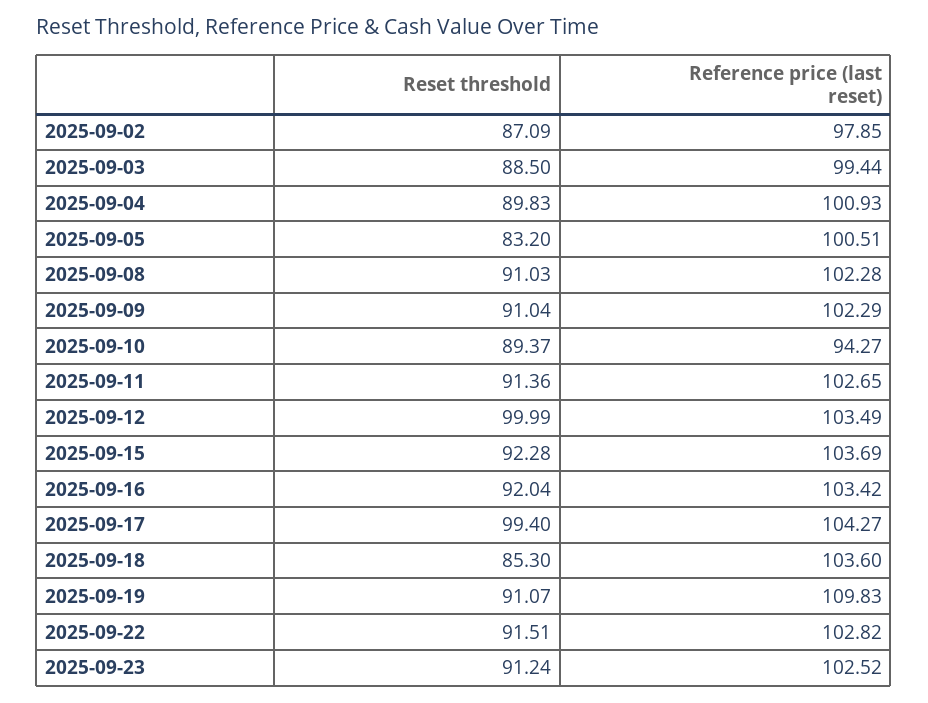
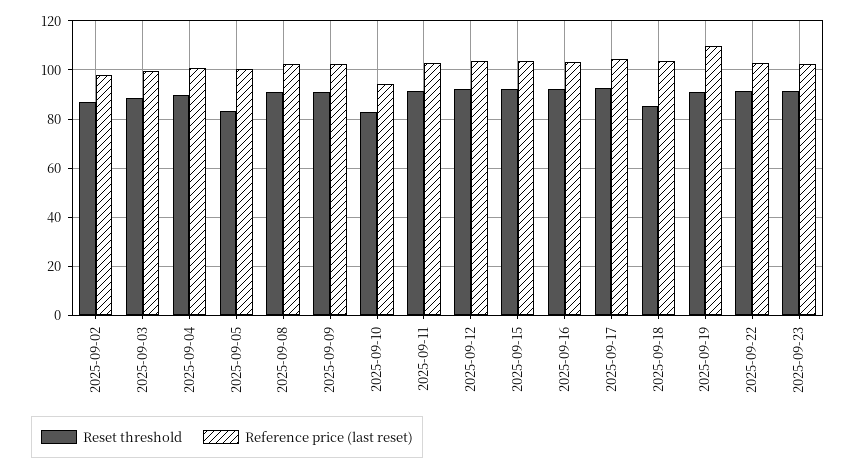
Reset threshold, 2025-09-10: 89.37 -> 82.5
Reset threshold, 2025-09-12: 99.99 -> 92.5
Reset threshold, 2025-09-17: 99.4 -> 92.5

